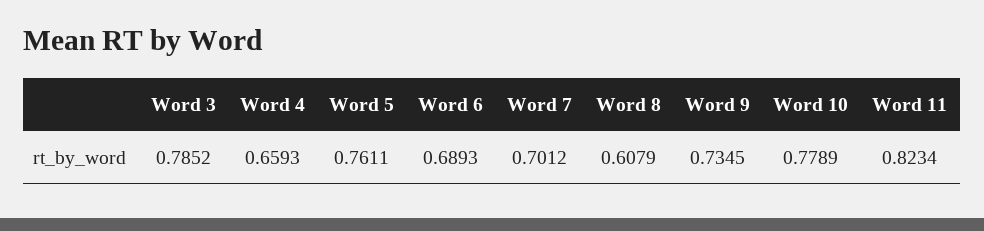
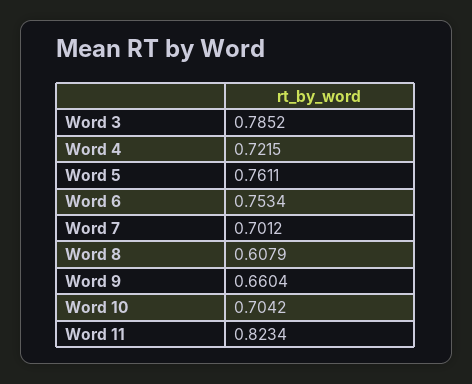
Word 4: 0.6593 -> 0.7215
Word 6: 0.6893 -> 0.7534
Word 9: 0.7345 -> 0.6604
Word 10: 0.7789 -> 0.7042

